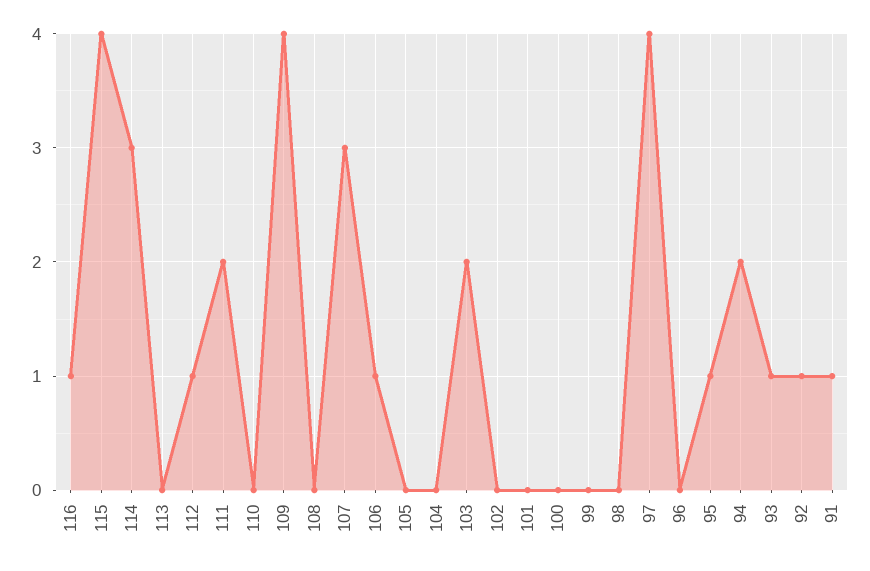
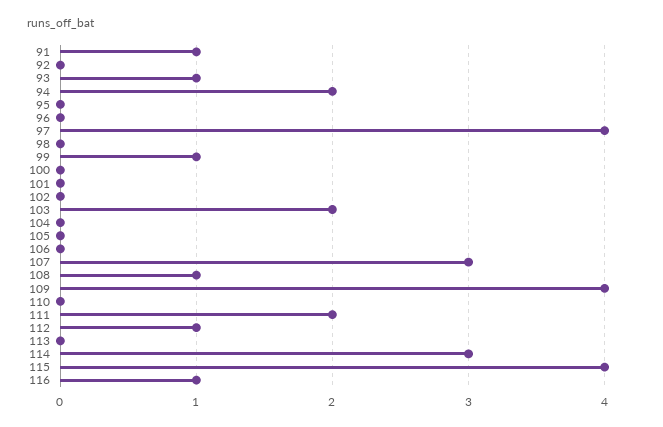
108: 0 -> 1
106: 1 -> 0
99: 0 -> 1
95: 1 -> 0
92: 1 -> 0

